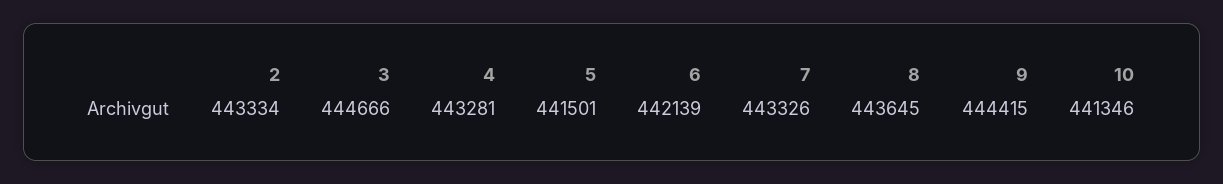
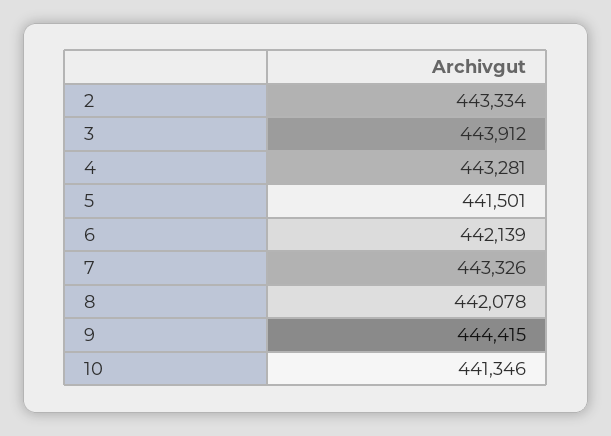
3: 444666 -> 443912
8: 443645 -> 442078

